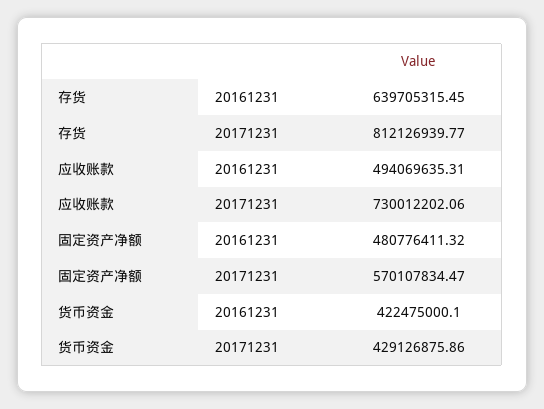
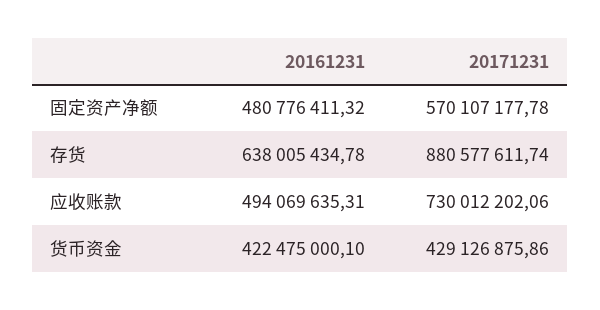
存货, 20161231: 639705315.45 -> 638005434.78
存货, 20171231: 812126939.77 -> 880577611.74
固定资产净额, 20171231: 570107834.47 -> 570107177.78

